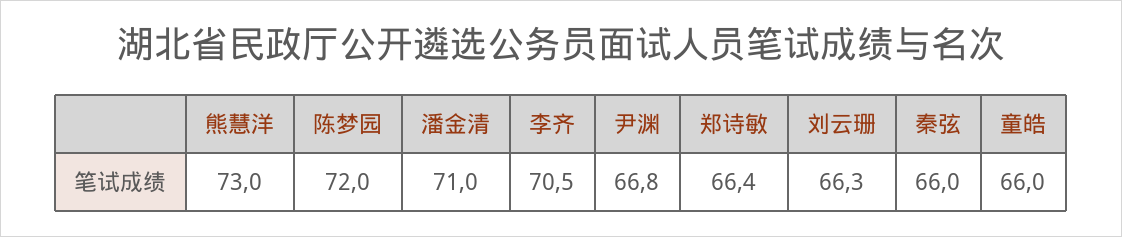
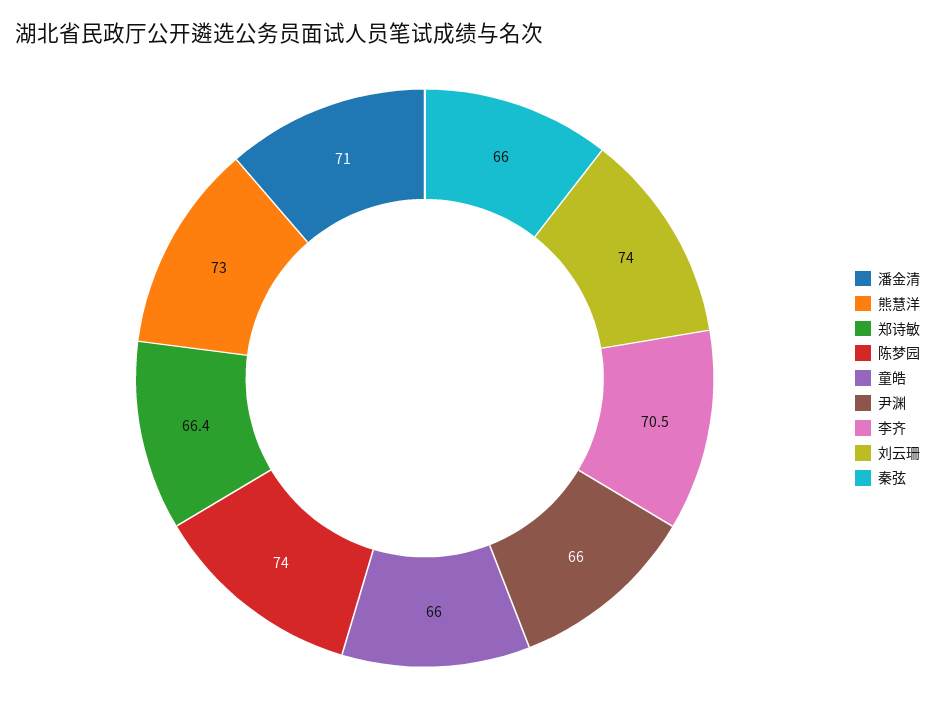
陈梦园: 72 -> 74
尹渊: 66.8 -> 66
刘云珊: 66.3 -> 74

